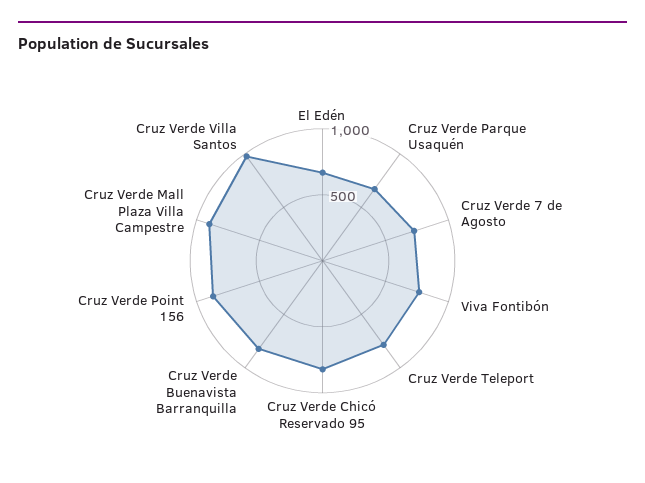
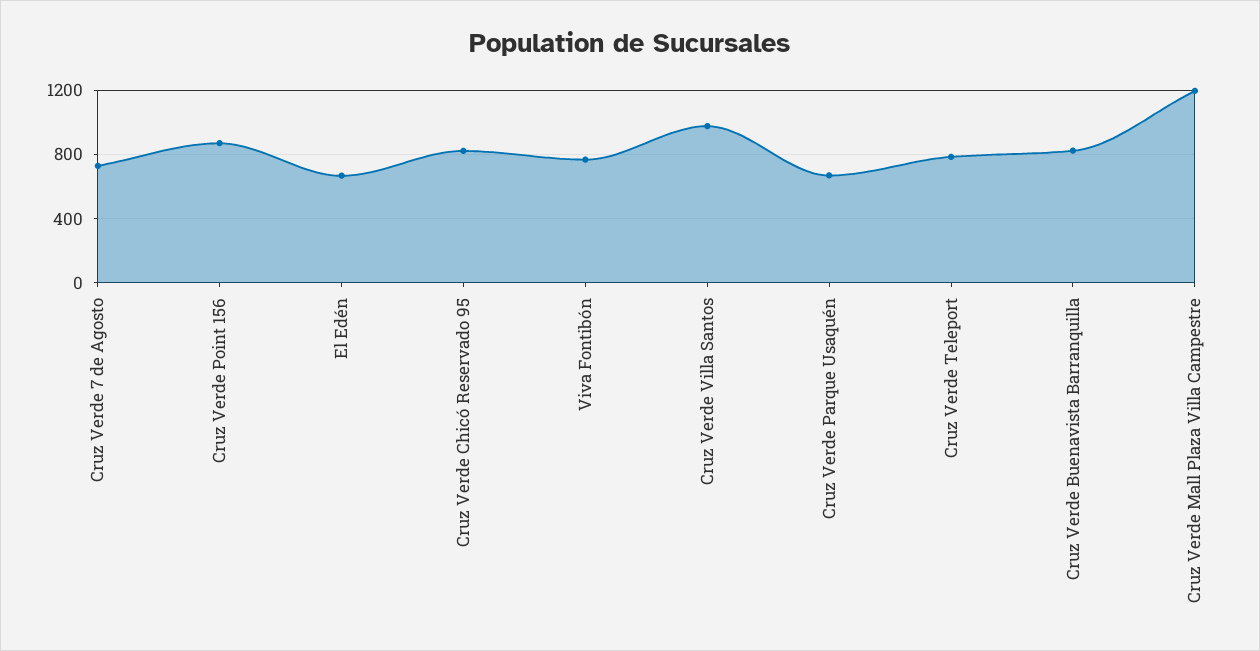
Cruz Verde Mall Plaza Villa Campestre: 900 -> 1200

